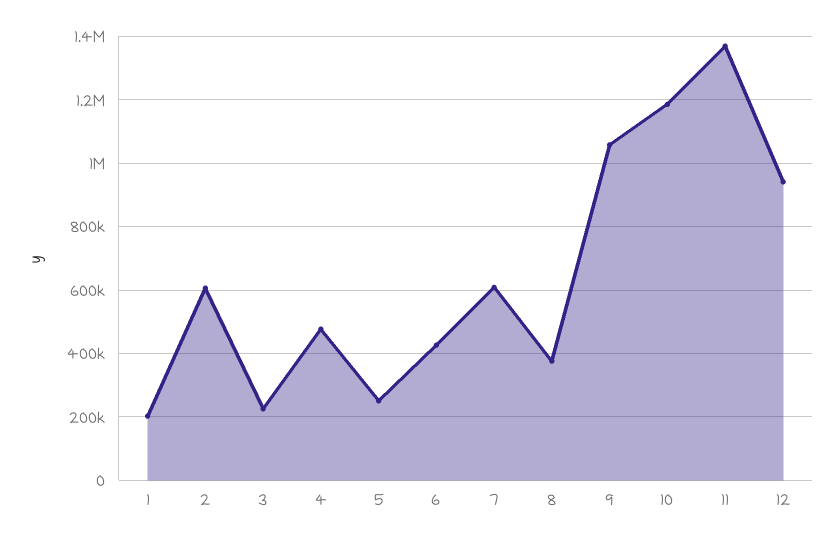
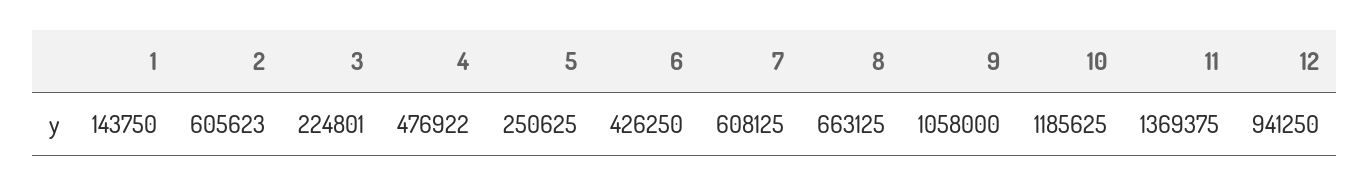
1: 200000 -> 143750
8: 380000 -> 663125

